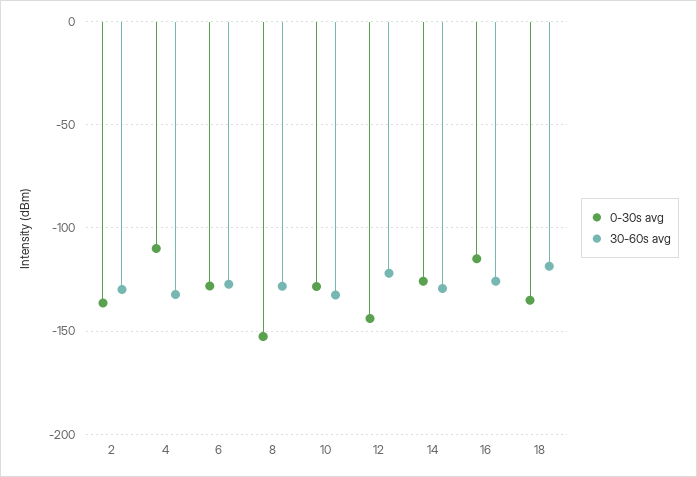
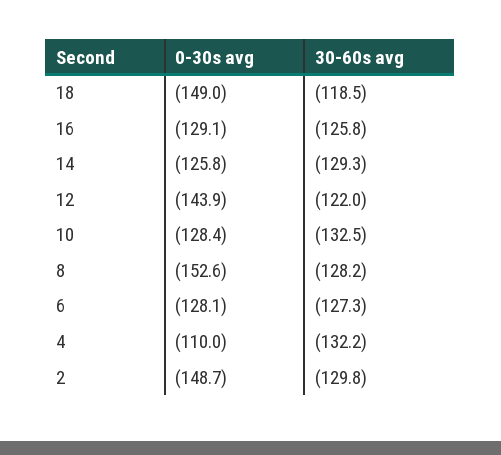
0-30s avg, 2: -135 -> -148.7
0-30s avg, 16: -115 -> -129.1
0-30s avg, 18: -135 -> -149

